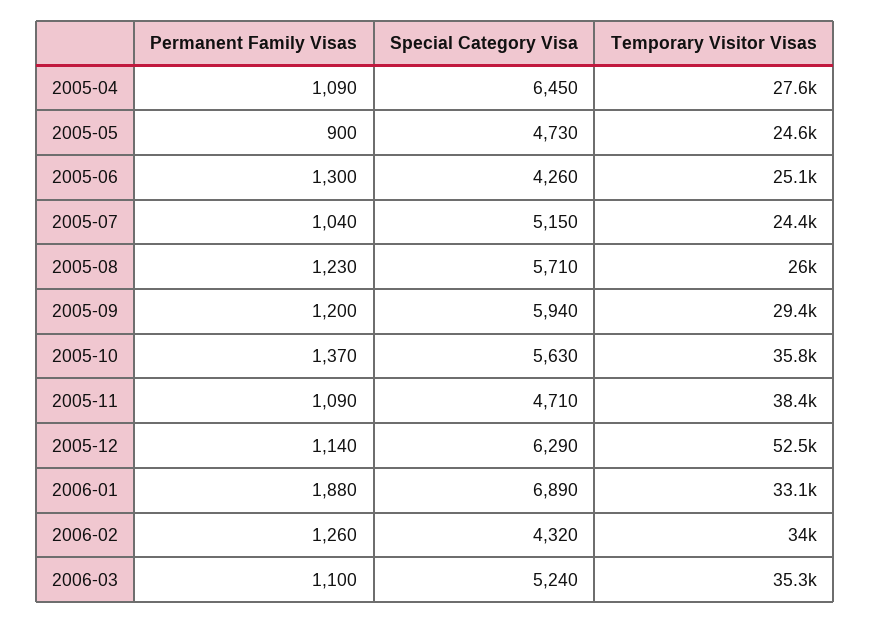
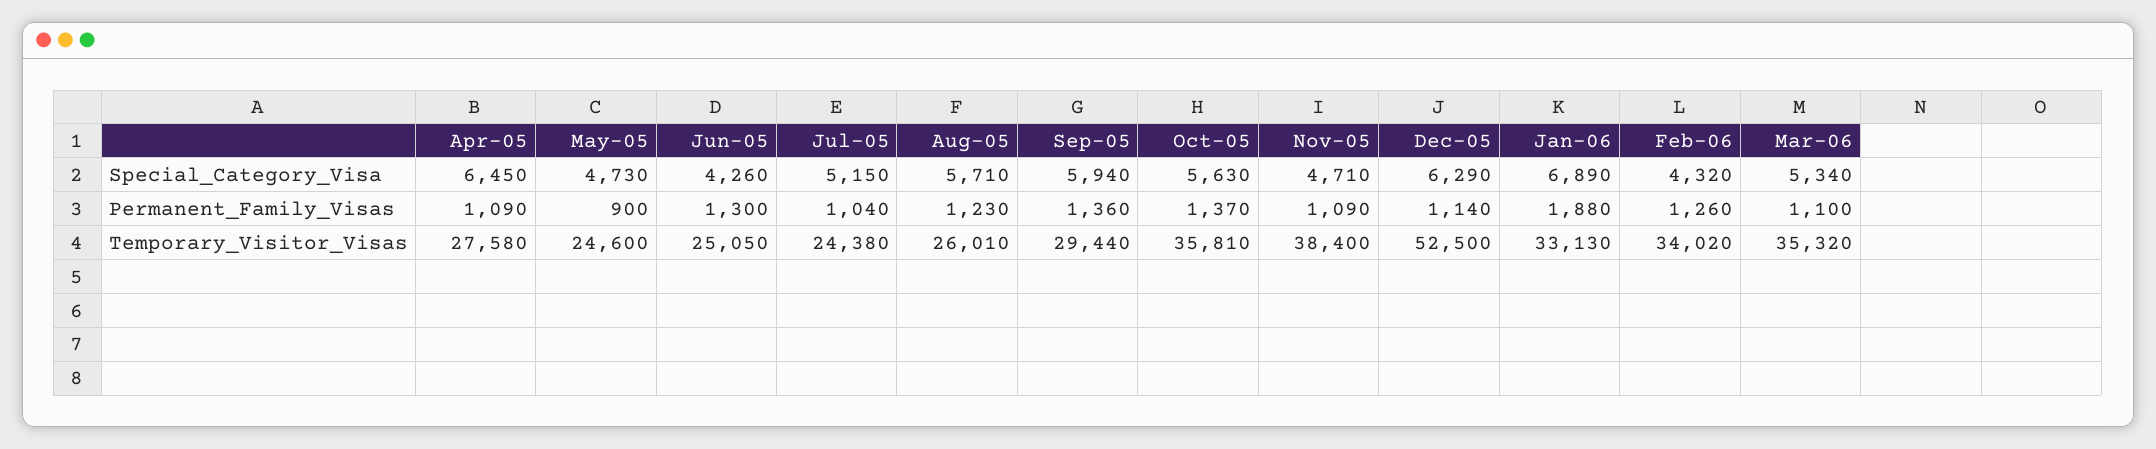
Permanent Family Visas, 2005-09: 1200 -> 1360
Special Category Visa, 2006-03: 5240 -> 5340

